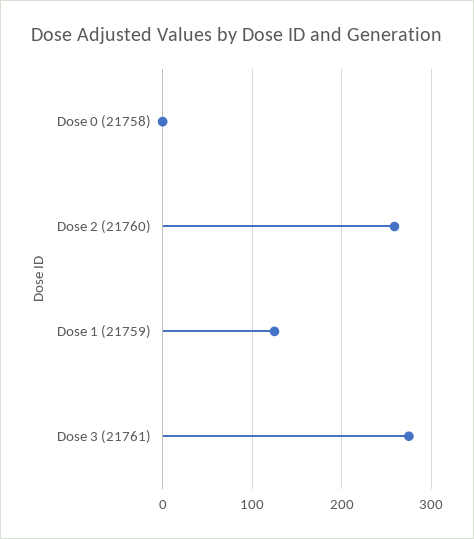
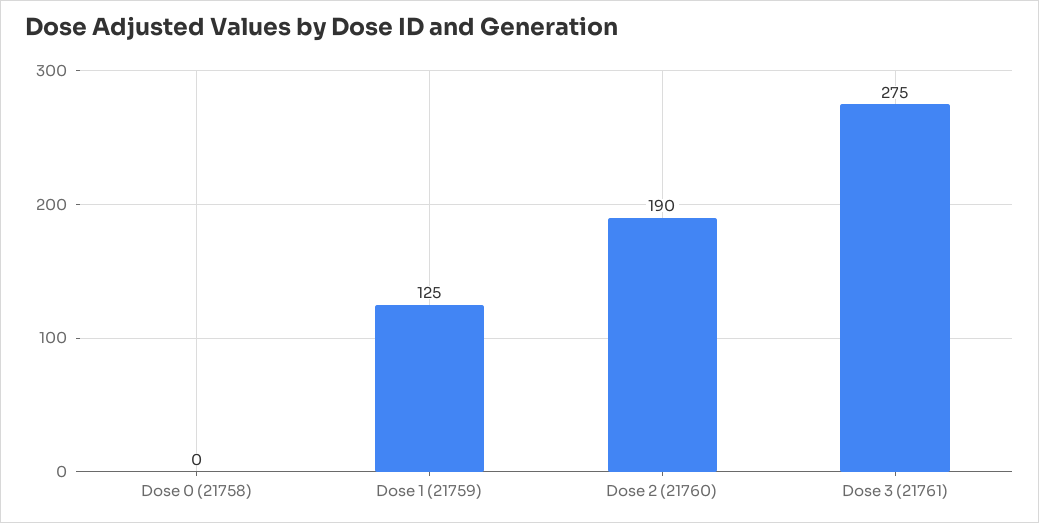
Dose 2 (21760): 260 -> 190

